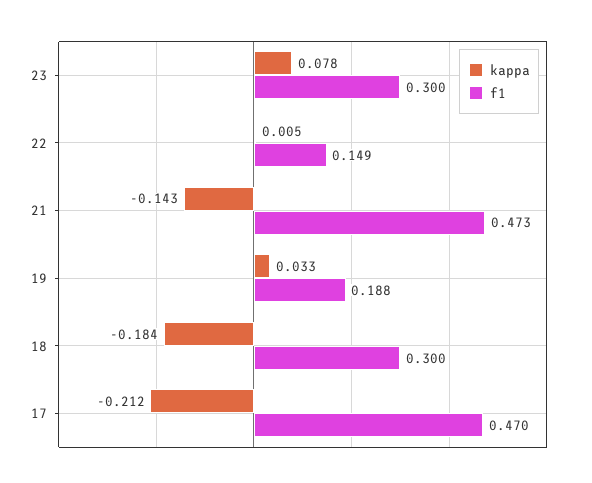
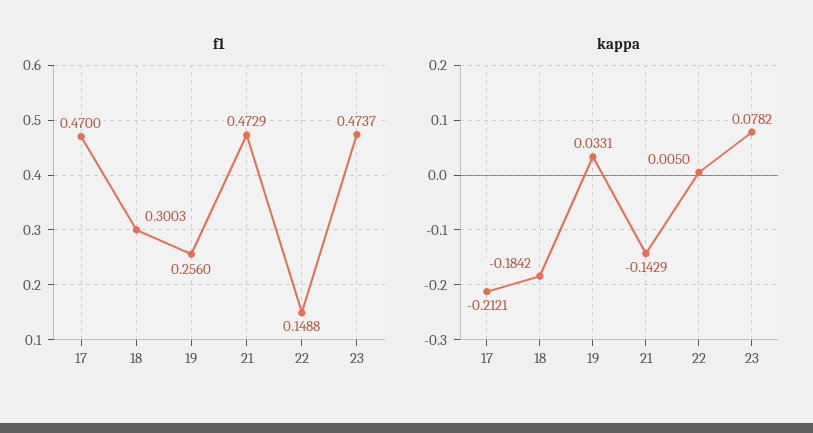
f1, 23: 0.3 -> 0.4737
f1, 19: 0.188 -> 0.256

